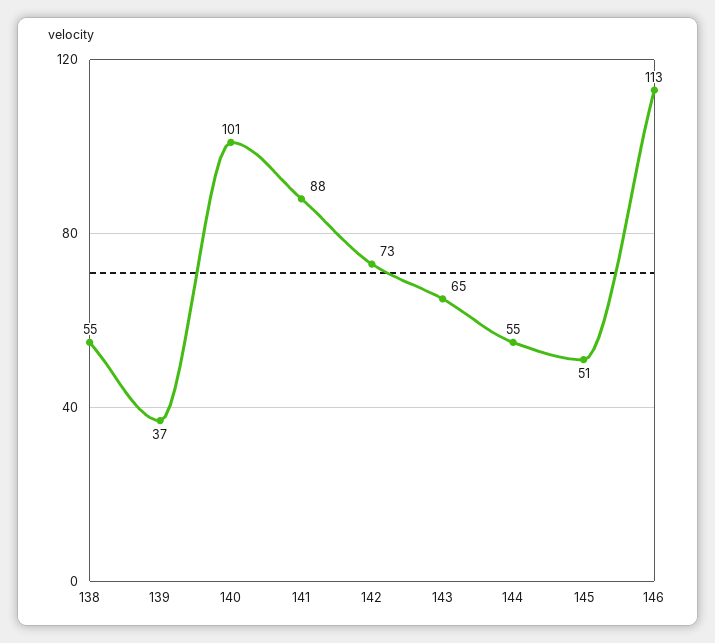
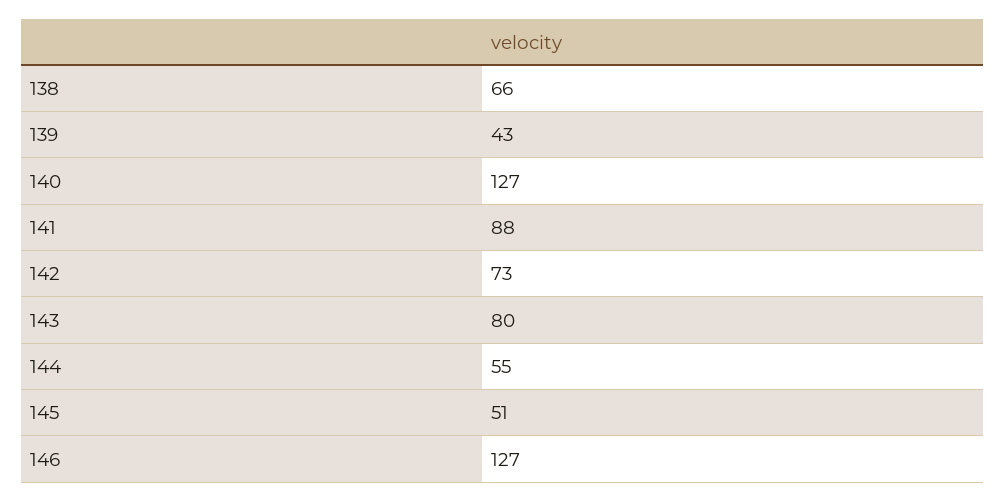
138: 55 -> 66
139: 37 -> 43
140: 101 -> 127
143: 65 -> 80
146: 113 -> 127

